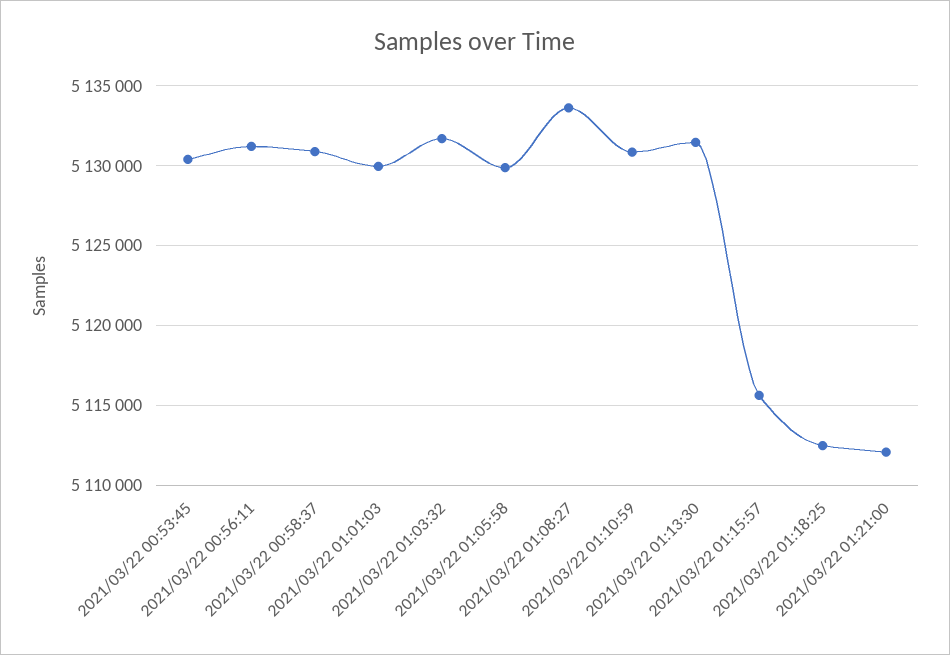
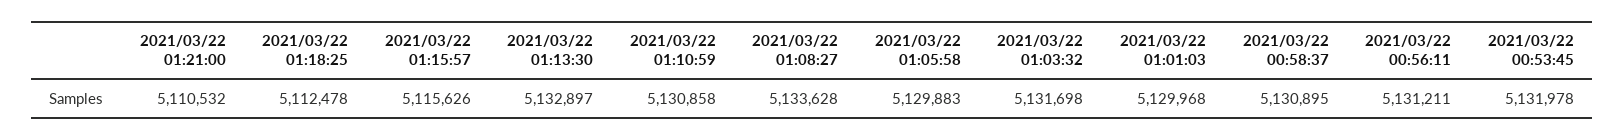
2021/03/22 00:53:45: 5130500 -> 5131978
2021/03/22 01:13:30: 5131500 -> 5132897
2021/03/22 01:21:00: 5112000 -> 5110532

